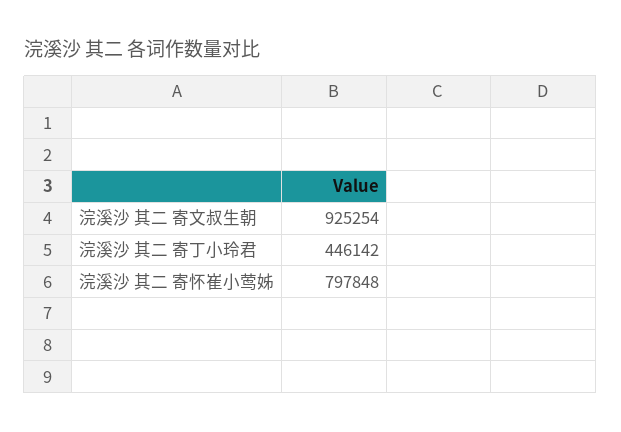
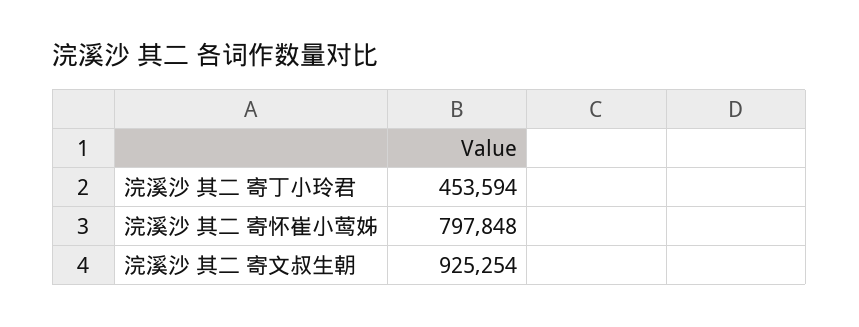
浣溪沙 其二 寄丁小玲君: 446142 -> 453594

